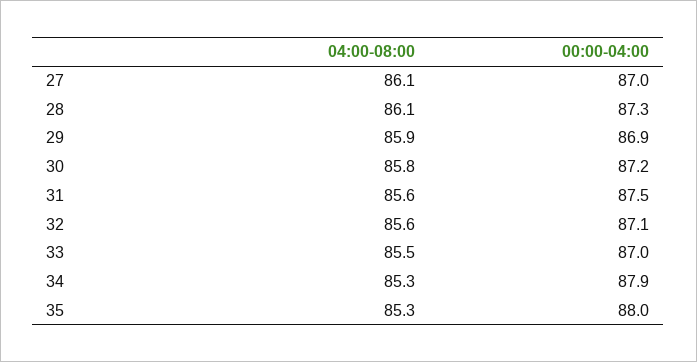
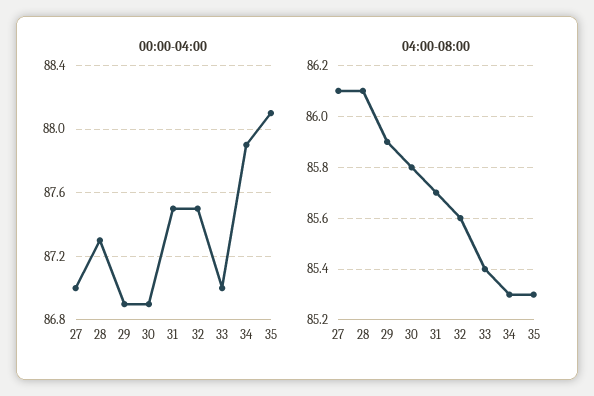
00:00-04:00, 30: 87.2 -> 86.9
04:00-08:00, 31: 85.6 -> 85.7
00:00-04:00, 32: 87.1 -> 87.5
04:00-08:00, 33: 85.5 -> 85.4
00:00-04:00, 35: 88 -> 88.1

